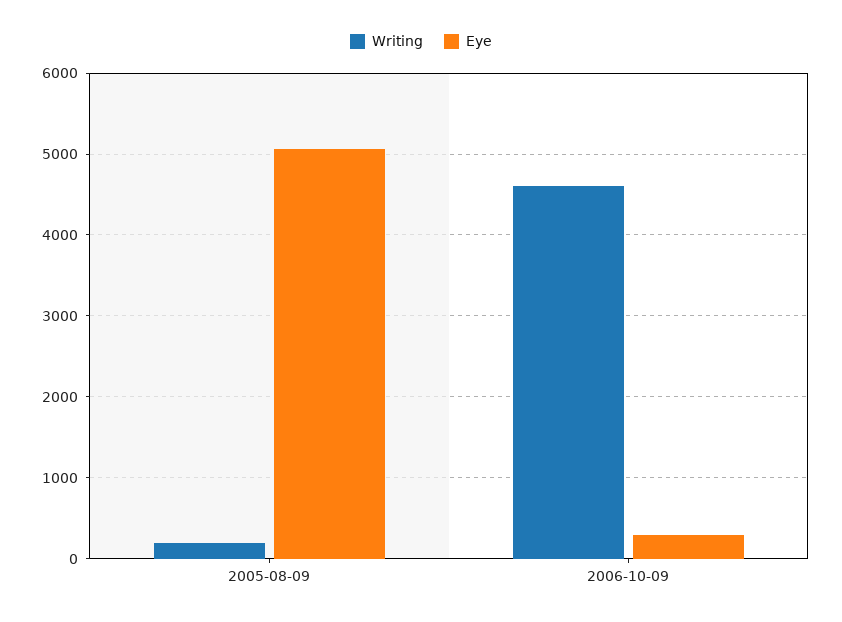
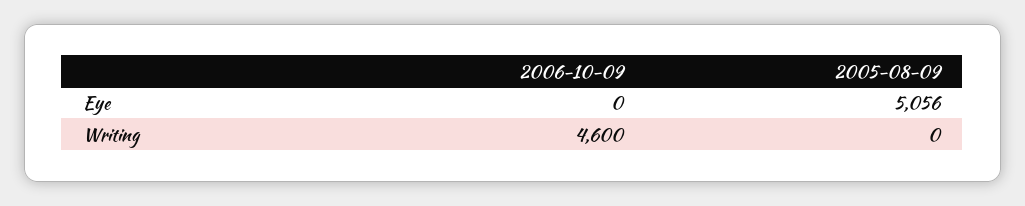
Writing, 2005-08-09: 200 -> 0
Eye, 2006-10-09: 300 -> 0

